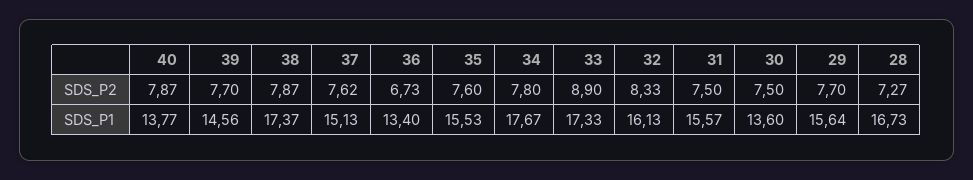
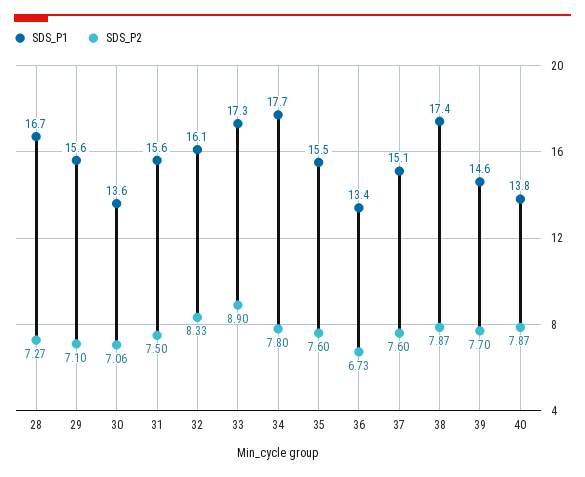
SDS_P2, 37: 7.62 -> 7.6
SDS_P2, 30: 7.5 -> 7.06
SDS_P2, 29: 7.7 -> 7.1

